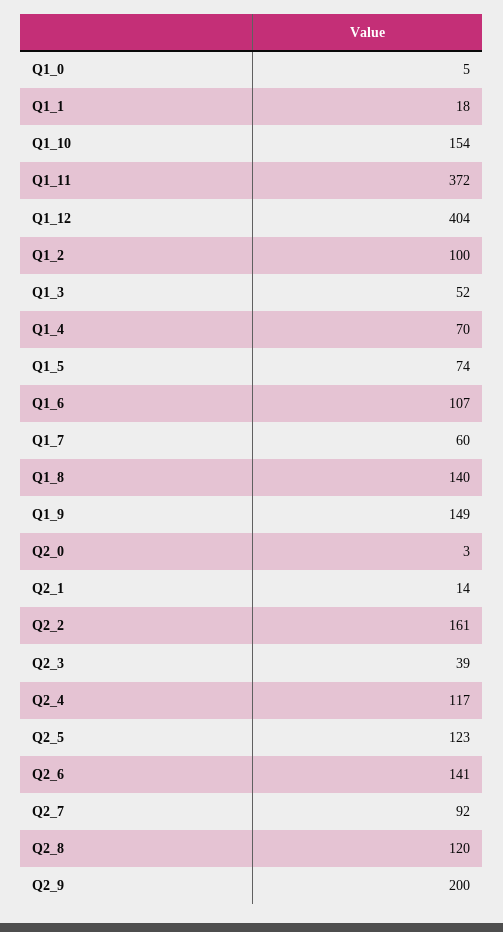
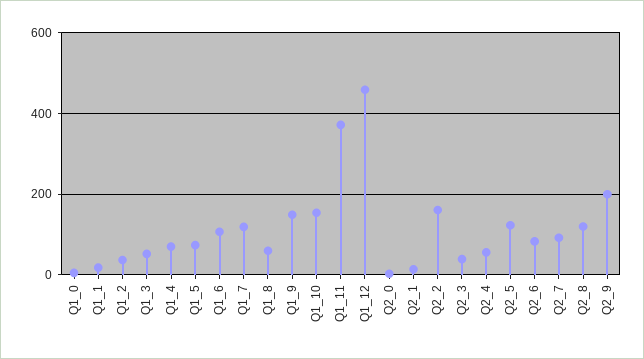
Q1_12: 404 -> 460
Q1_2: 100 -> 40
Q1_7: 60 -> 120
Q1_8: 140 -> 60
Q2_4: 117 -> 60
Q2_6: 141 -> 80

